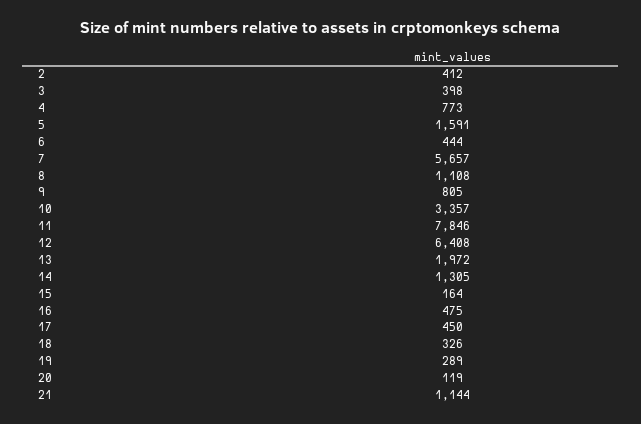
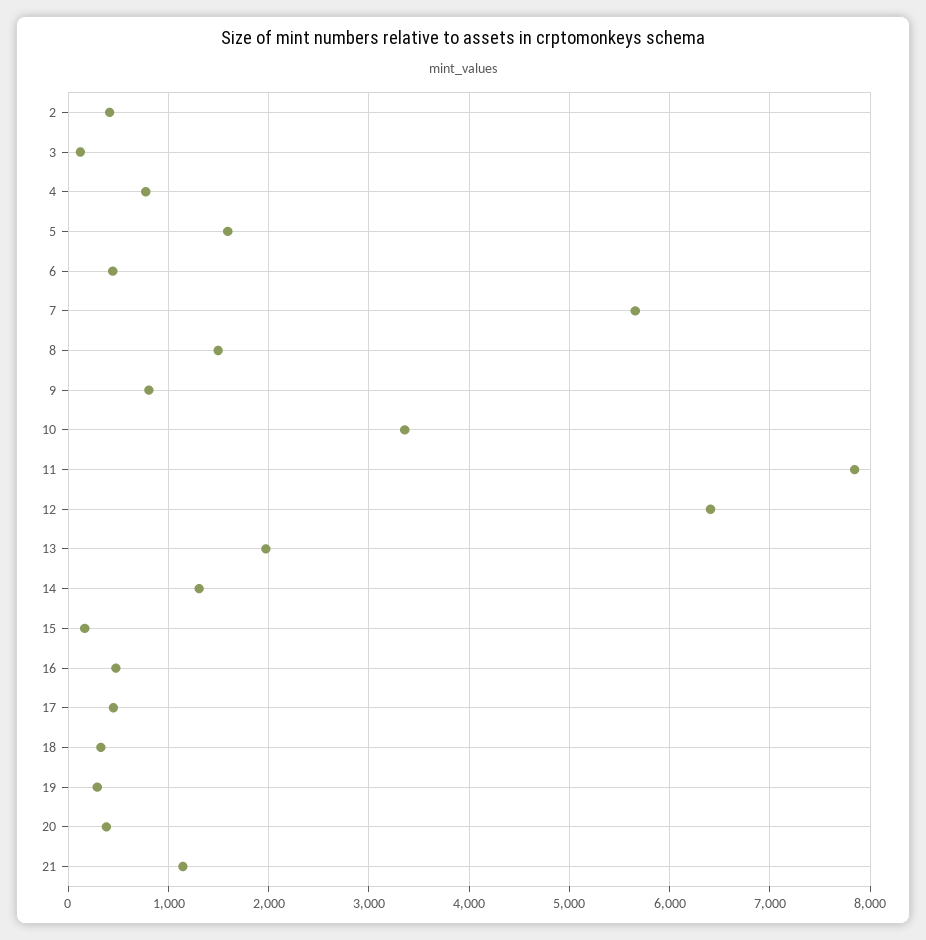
3: 398 -> 100
8: 1108 -> 1500
20: 119 -> 400

